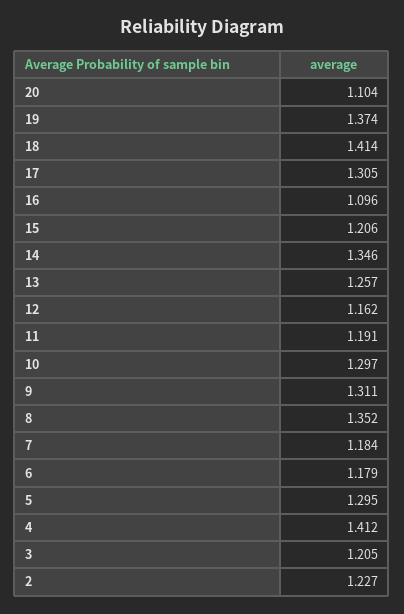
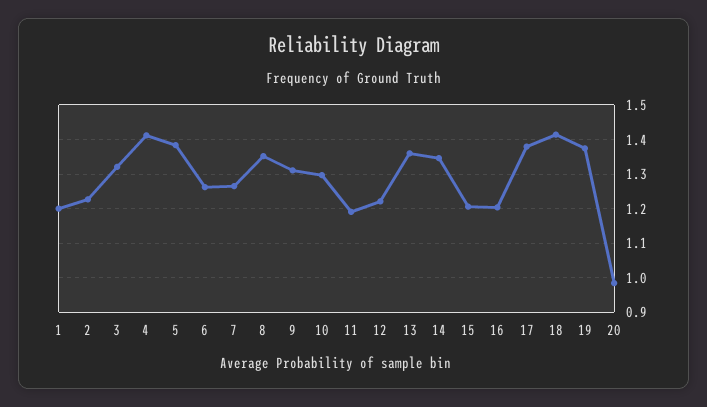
20: 1.104 -> 0.98
17: 1.305 -> 1.38
16: 1.096 -> 1.2
13: 1.257 -> 1.36
12: 1.162 -> 1.22
7: 1.184 -> 1.26
6: 1.179 -> 1.26
5: 1.295 -> 1.38
3: 1.205 -> 1.32
1: none -> 1.2

